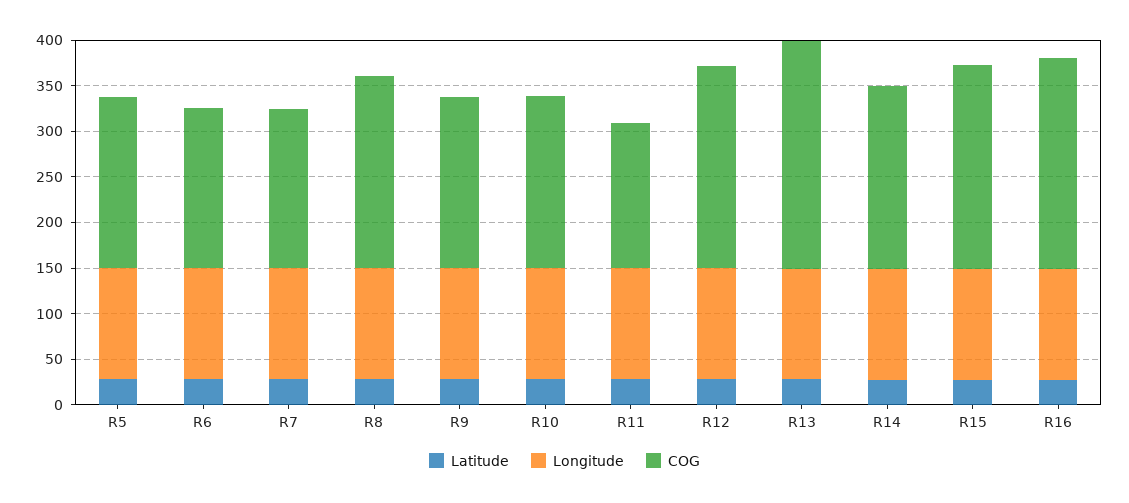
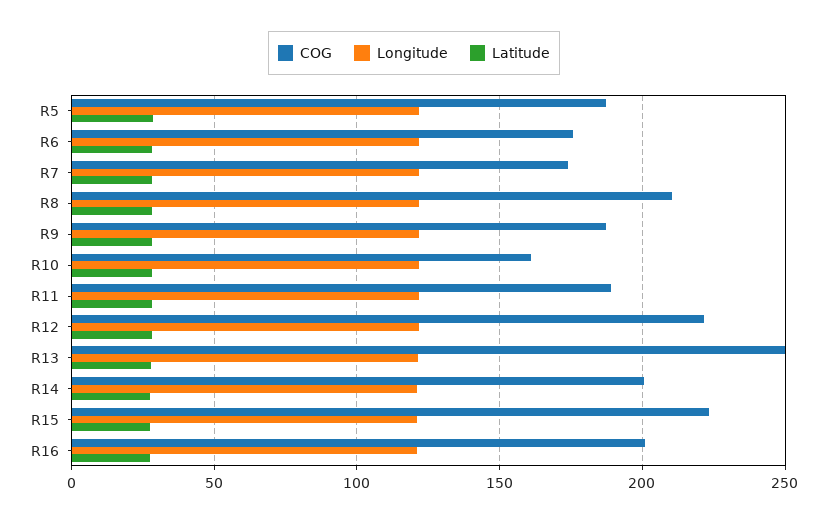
COG, R10: 190 -> 160
COG, R11: 160 -> 190
COG, R16: 230 -> 200

